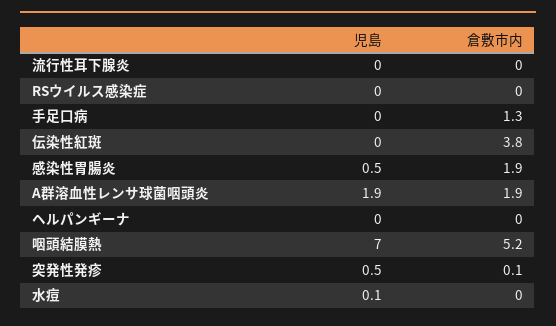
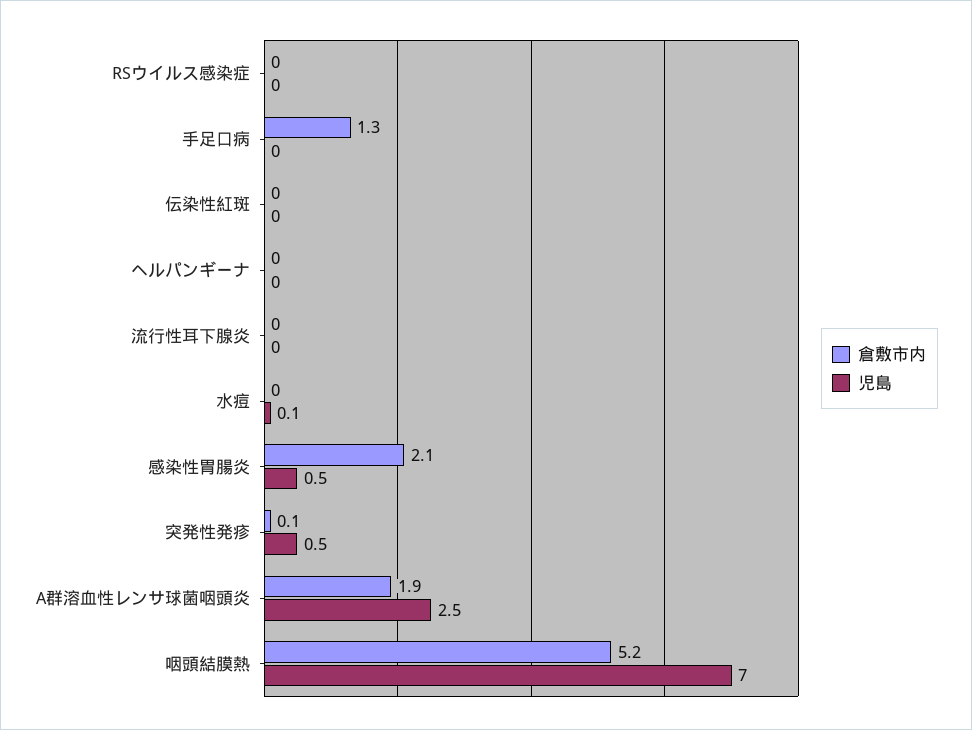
倉敷市内, 伝染性紅斑: 3.8 -> 0
倉敷市内, 感染性胃腸炎: 1.9 -> 2.1
児島, A群溶血性レンサ球菌咽頭炎: 1.9 -> 2.5

